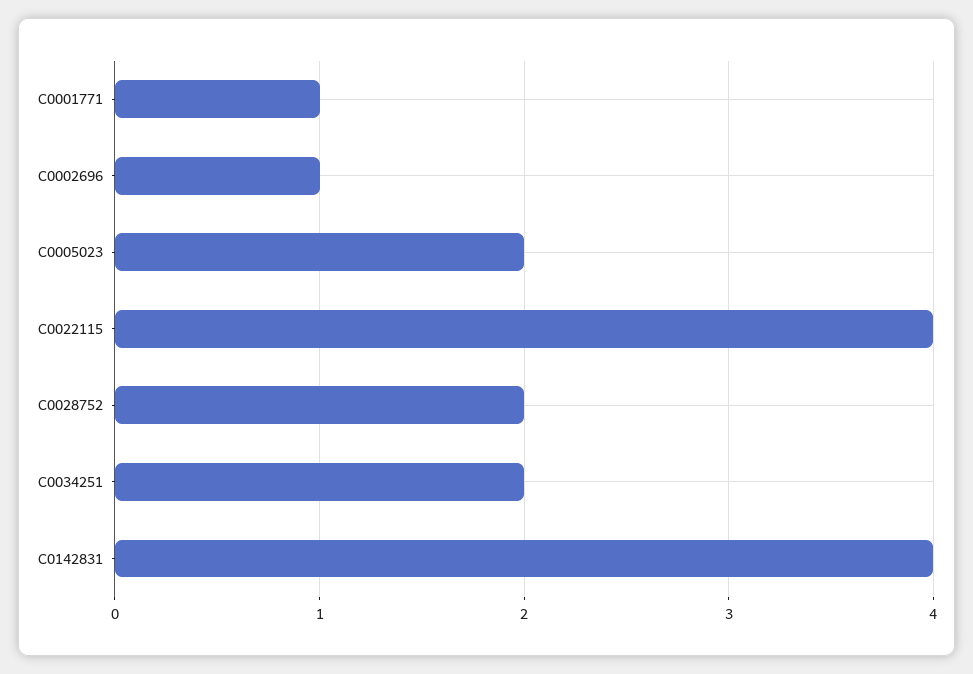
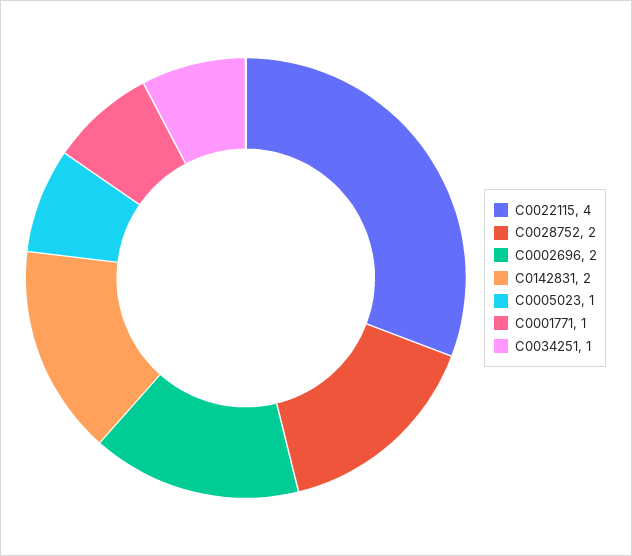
C0002696: 1 -> 2
C0005023: 2 -> 1
C0034251: 2 -> 1
C0142831: 4 -> 2

